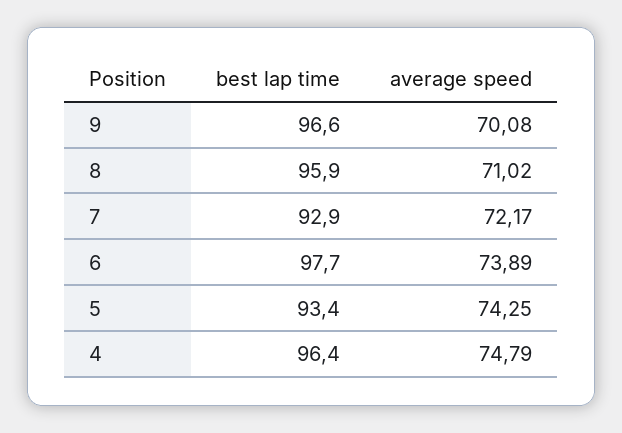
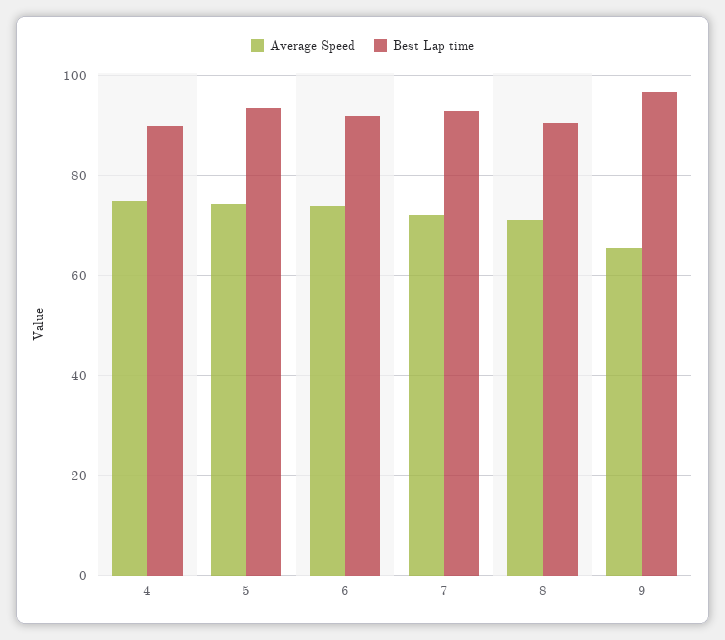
average speed, 9: 70.08 -> 66
best lap time, 8: 95.9 -> 90
best lap time, 6: 97.7 -> 92
best lap time, 4: 96.4 -> 90

